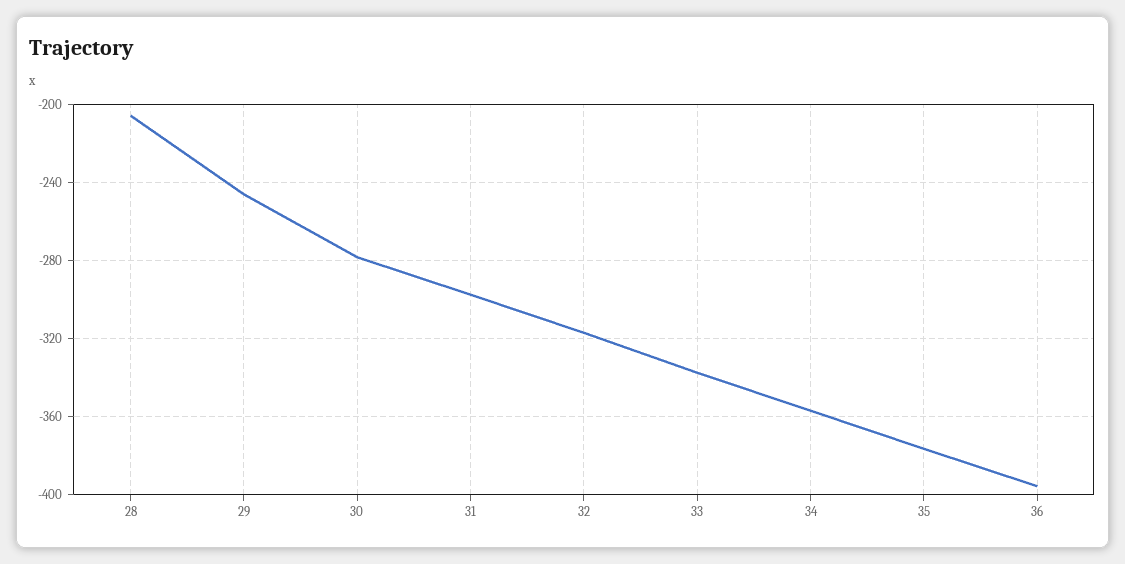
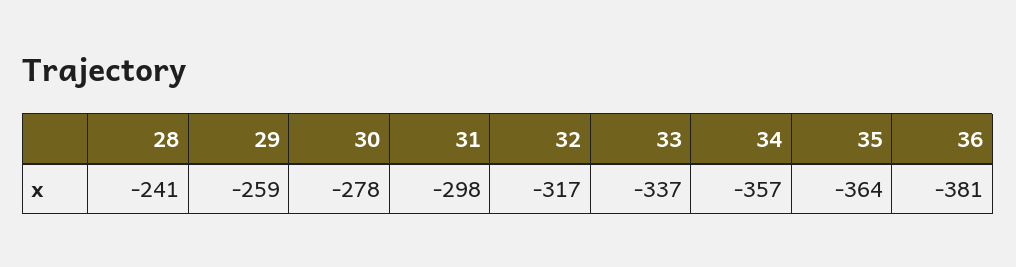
28: -205 -> -241
29: -245 -> -259
35: -375 -> -364
36: -395 -> -381

